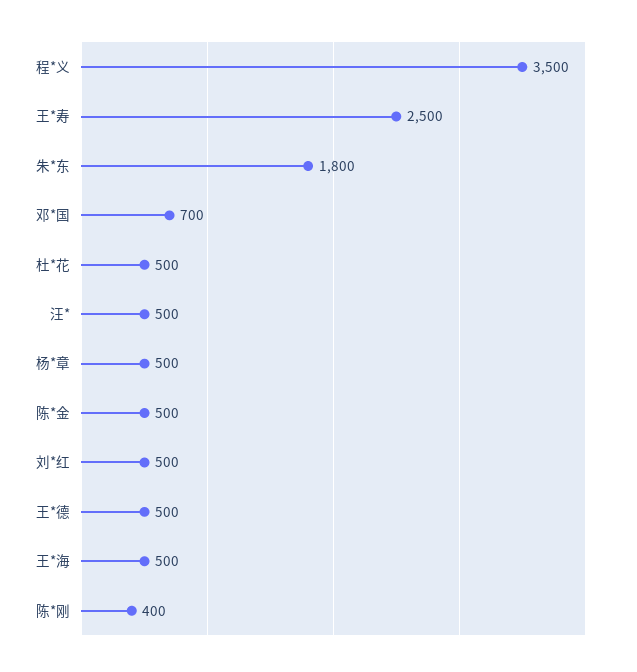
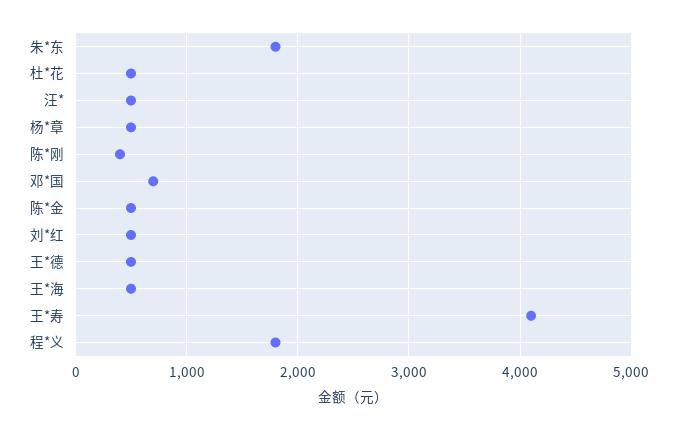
程*义: 3500 -> 1800
王*寿: 2500 -> 4100

